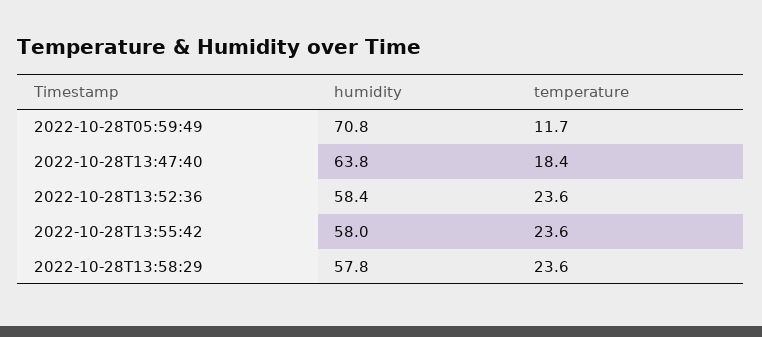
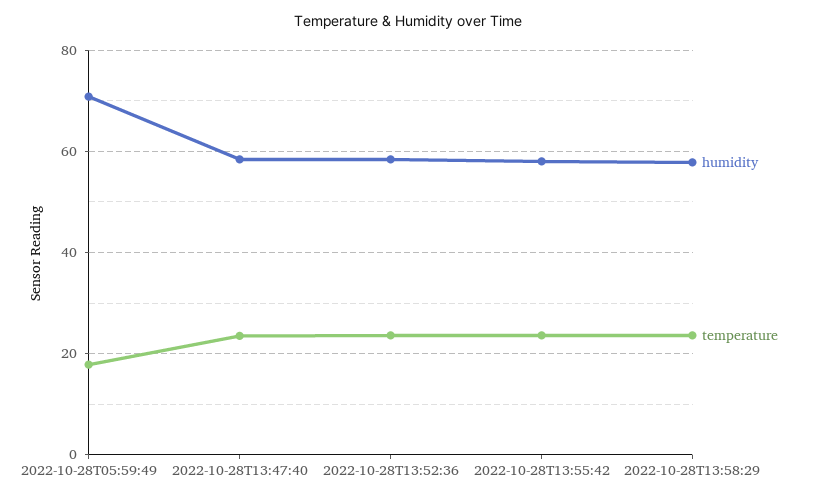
temperature, 2022-10-28T05:59:49: 11.7 -> 18
humidity, 2022-10-28T13:47:40: 63.8 -> 58
temperature, 2022-10-28T13:47:40: 18.4 -> 24

